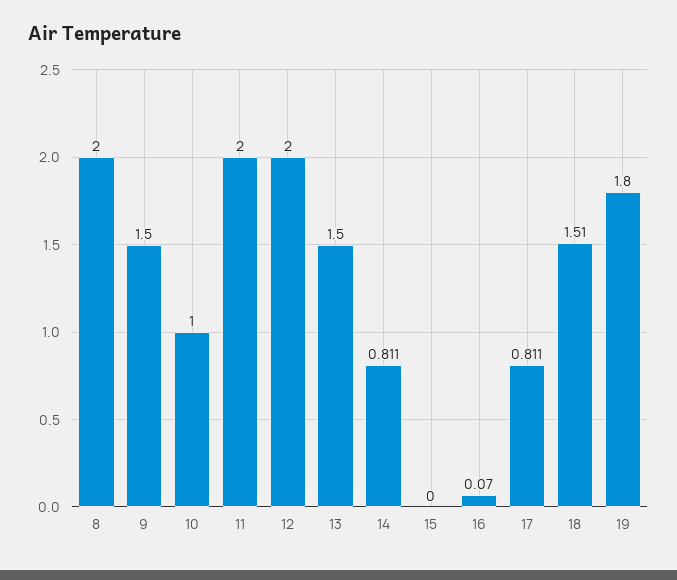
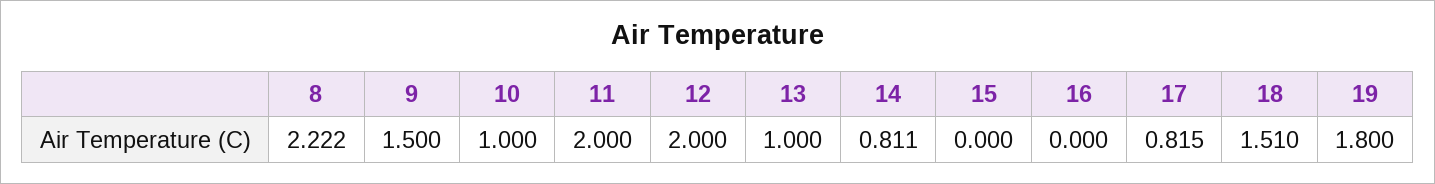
8: 2 -> 2.222
13: 1.5 -> 1
16: 0.07 -> 0
17: 0.811 -> 0.815

